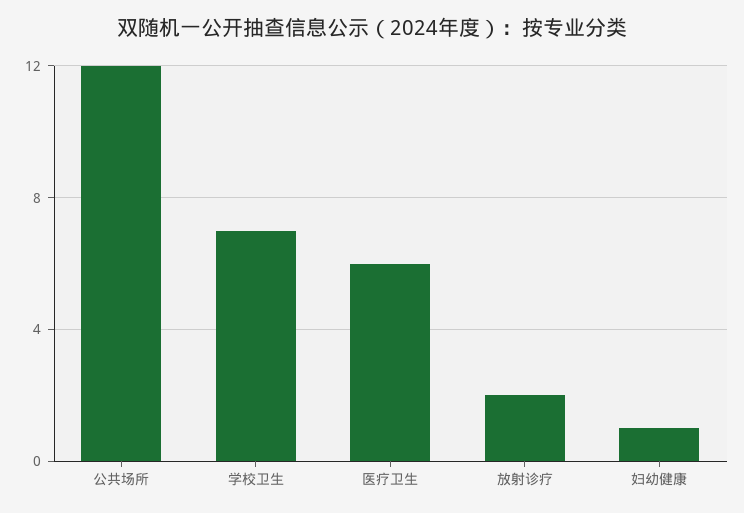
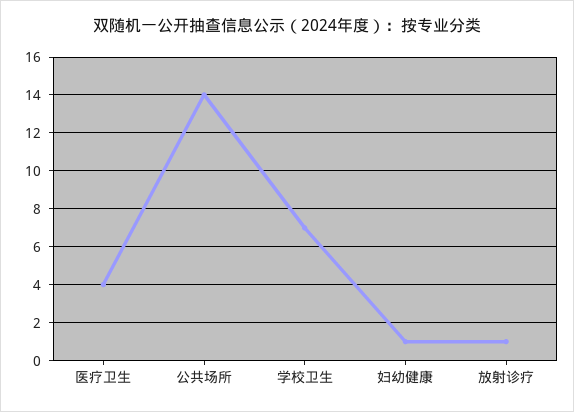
公共场所: 12 -> 14
医疗卫生: 6 -> 4
放射诊疗: 2 -> 1

